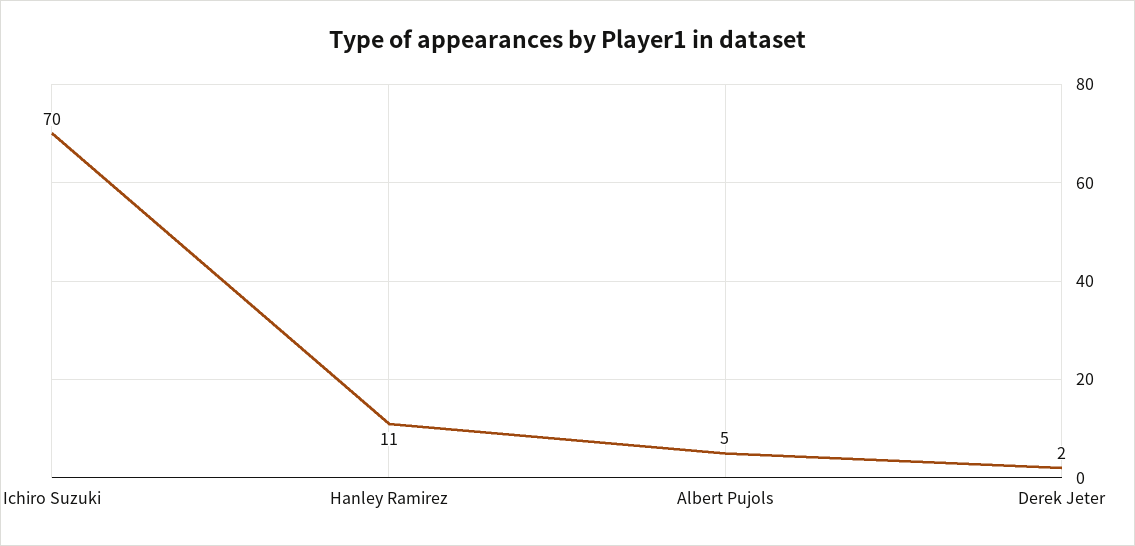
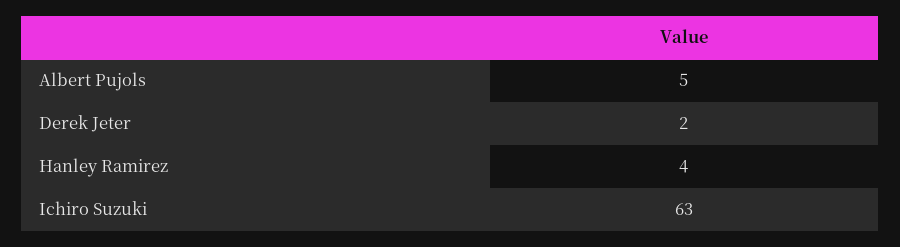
Ichiro Suzuki: 70 -> 63
Hanley Ramirez: 11 -> 4

